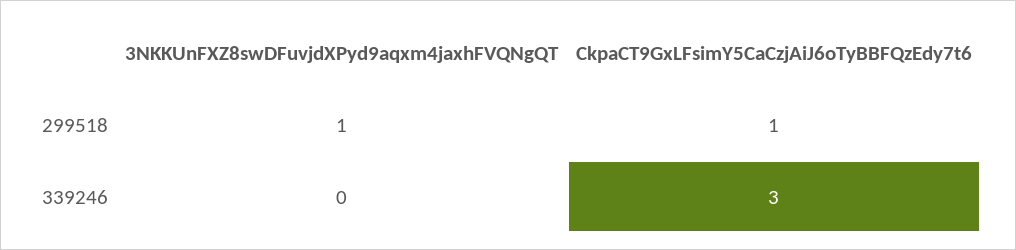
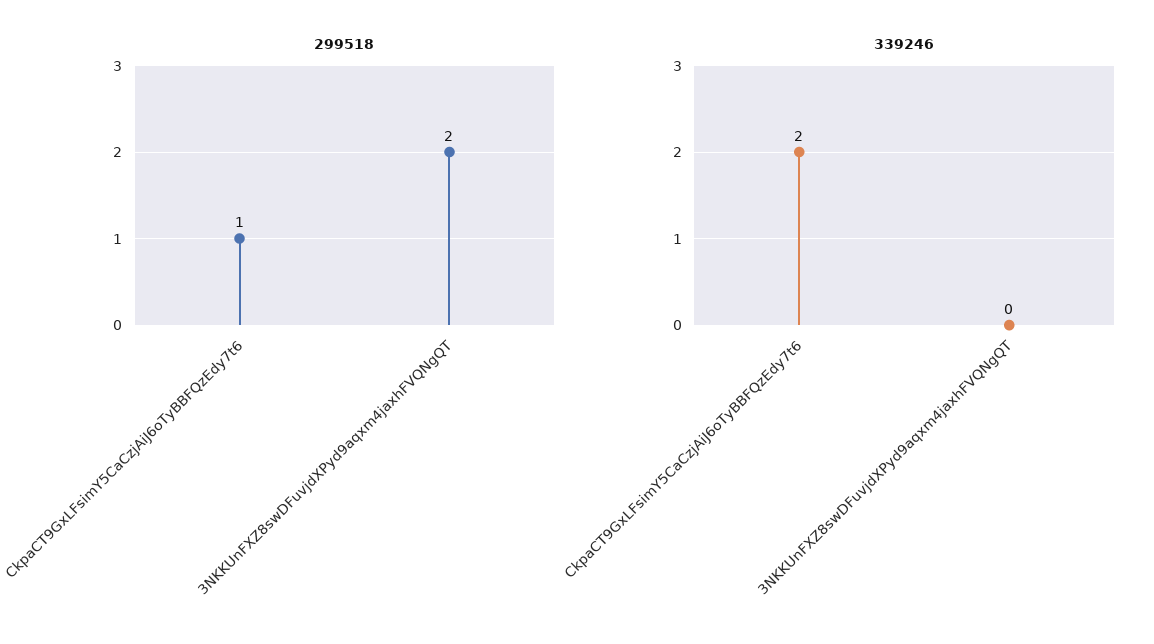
299518, 3NKKUnFXZ8swDFuvjdXPyd9aqxm4jaxhFVQNgQT: 1 -> 2
339246, CkpaCT9GxLFsimY5CaCzjAiJ6oTyBBFQzEdy7t6: 3 -> 2

